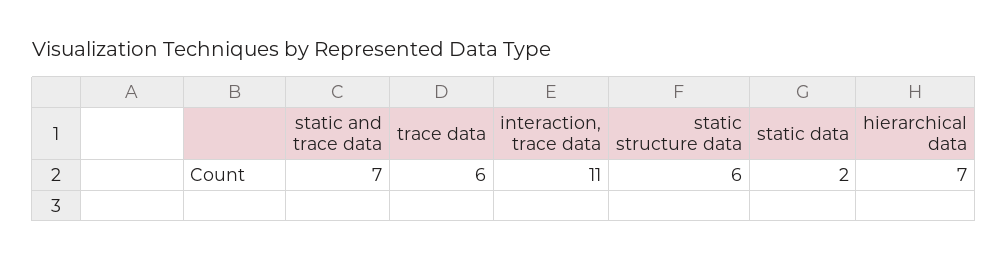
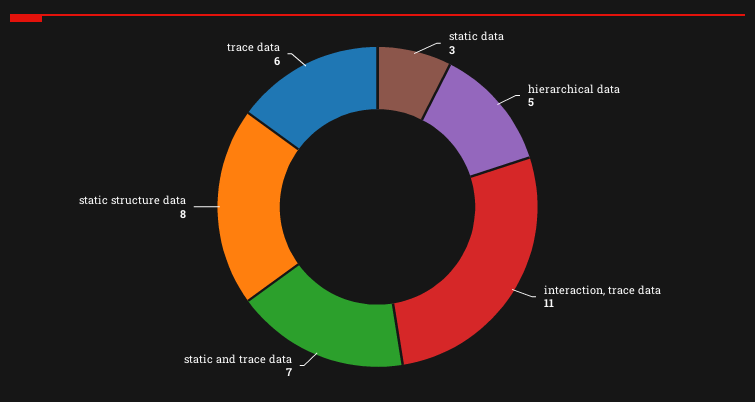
static structure data: 6 -> 8
static data: 2 -> 3
hierarchical data: 7 -> 5

